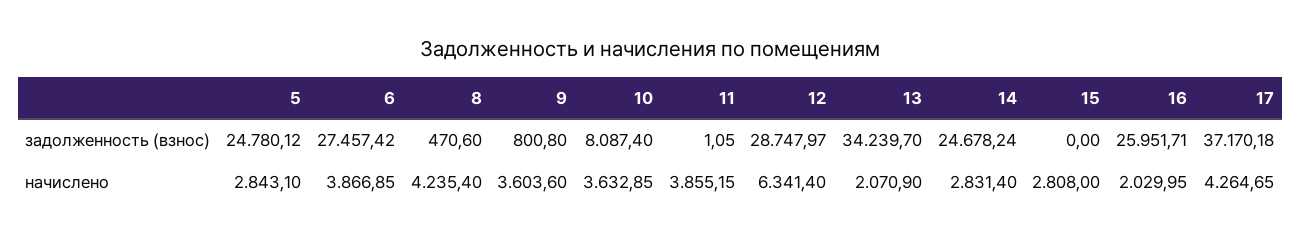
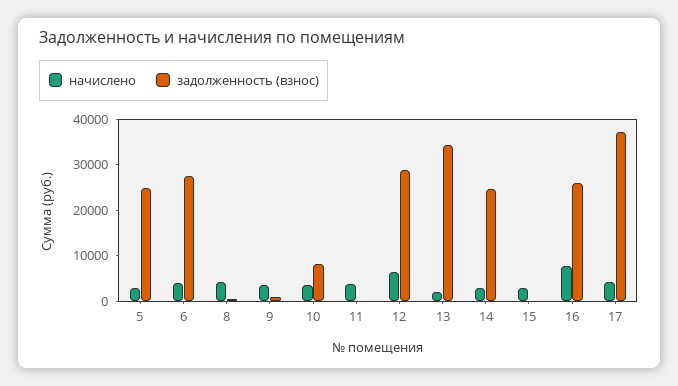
начислено, 16: 2029.95 -> 8000

